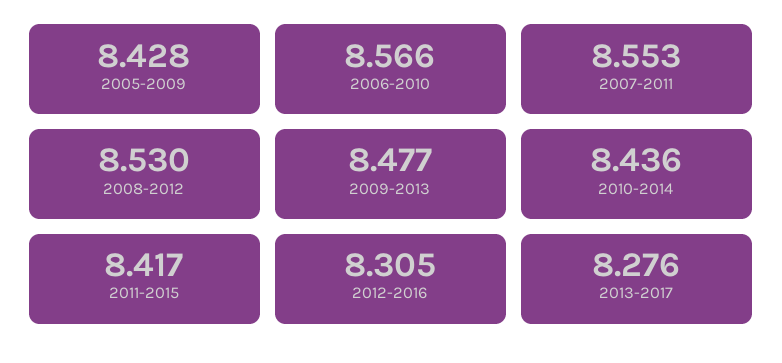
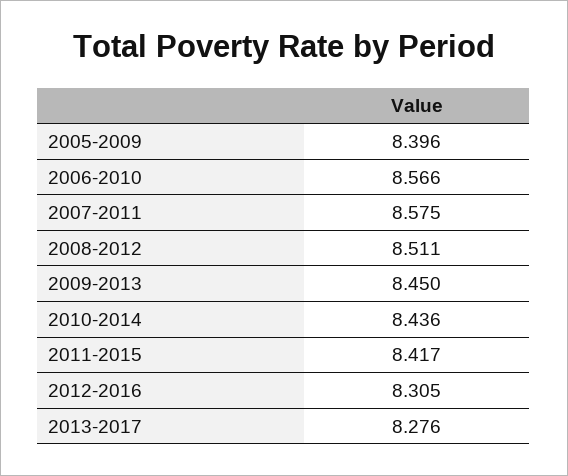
2005-2009: 8.428 -> 8.396
2007-2011: 8.553 -> 8.575
2008-2012: 8.53 -> 8.511
2009-2013: 8.477 -> 8.45

